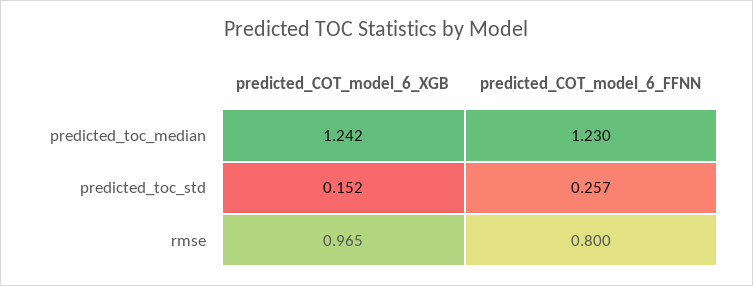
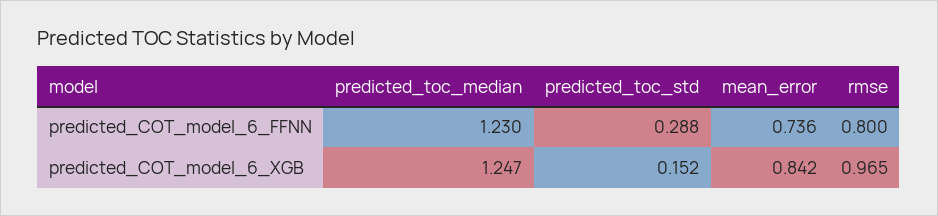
predicted_COT_model_6_XGB, predicted_toc_median: 1.242 -> 1.247
predicted_COT_model_6_FFNN, predicted_toc_std: 0.257 -> 0.288
predicted_COT_model_6_FFNN, mean_error: none -> 0.736
predicted_COT_model_6_XGB, mean_error: none -> 0.842

